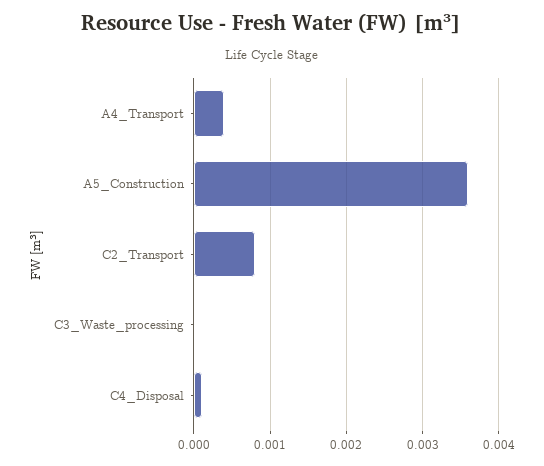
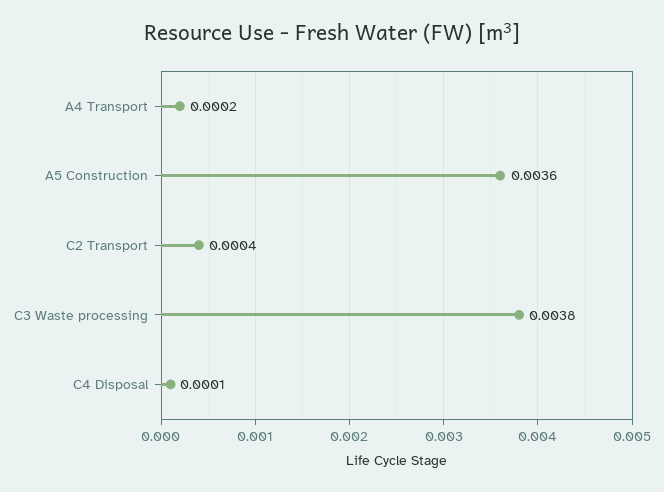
A4_Transport: 0.0004 -> 0.0002
C2_Transport: 0.0008 -> 0.0004
C3_Waste_processing: 0 -> 0.0038

